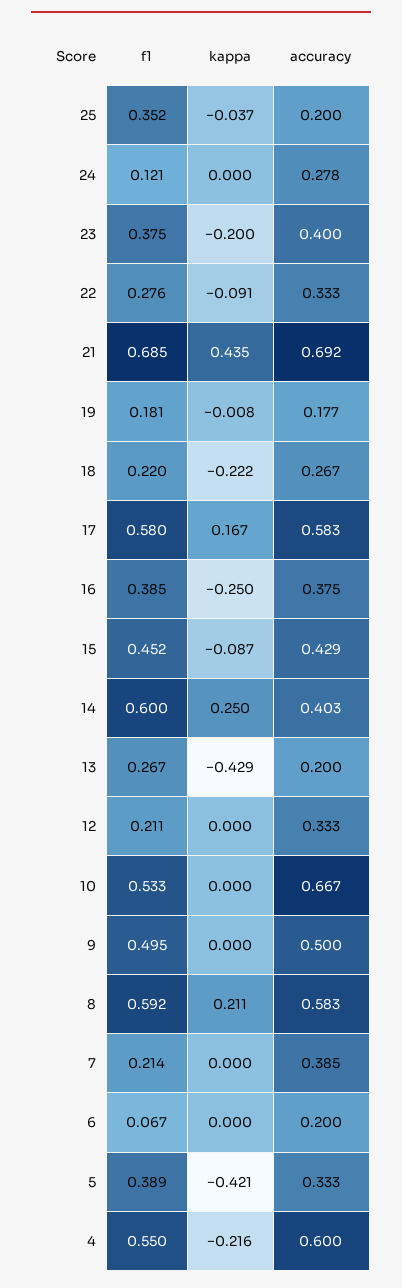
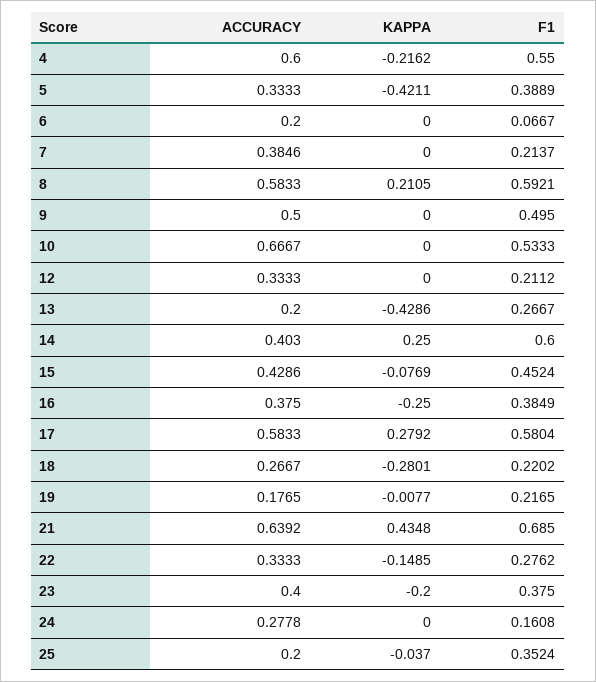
f1, 24: 0.121 -> 0.1608
kappa, 22: -0.091 -> -0.1485
accuracy, 21: 0.692 -> 0.6392
f1, 19: 0.181 -> 0.2165
kappa, 18: -0.222 -> -0.2801
kappa, 17: 0.167 -> 0.2792
kappa, 15: -0.087 -> -0.0769

